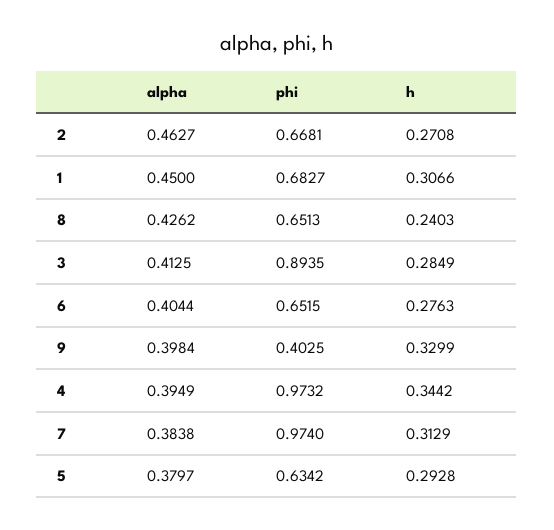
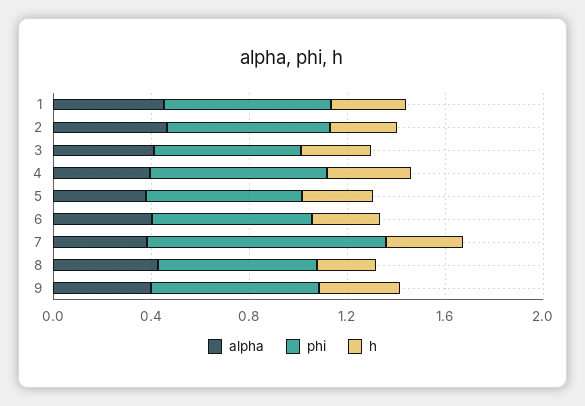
phi, 3: 0.8935 -> 0.6
phi, 9: 0.4025 -> 0.7
phi, 4: 0.9732 -> 0.7

